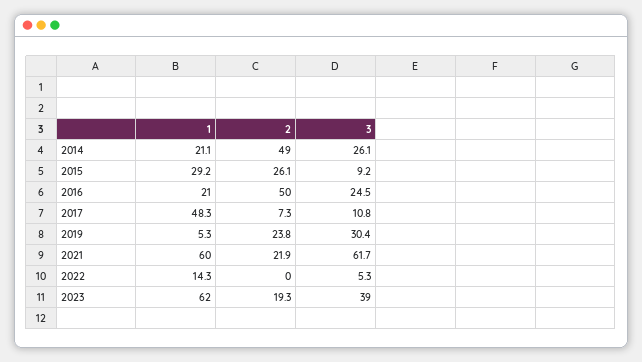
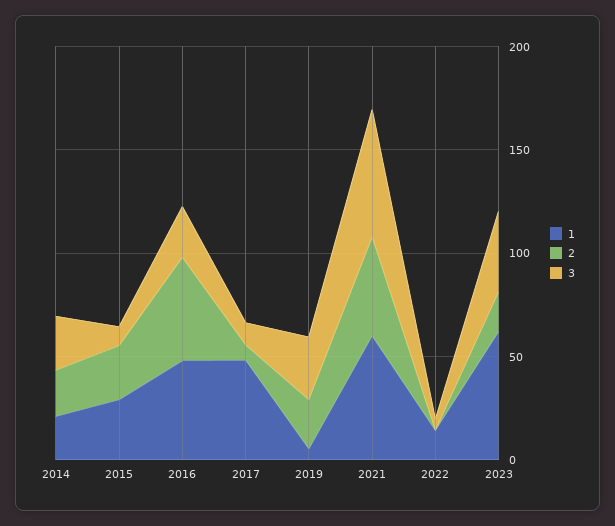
2, 2014: 49 -> 20
1, 2016: 21 -> 50
2, 2021: 21.9 -> 50

